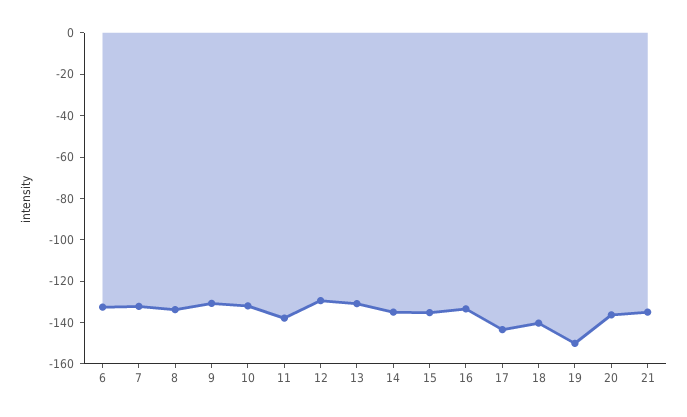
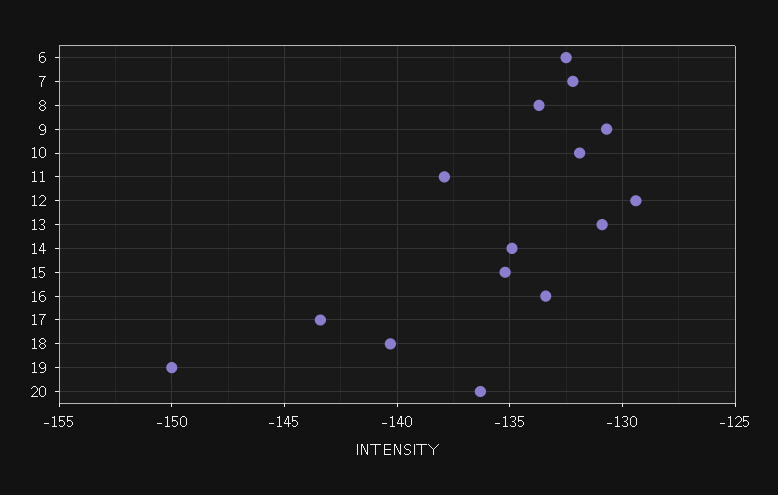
21: -135 -> none

